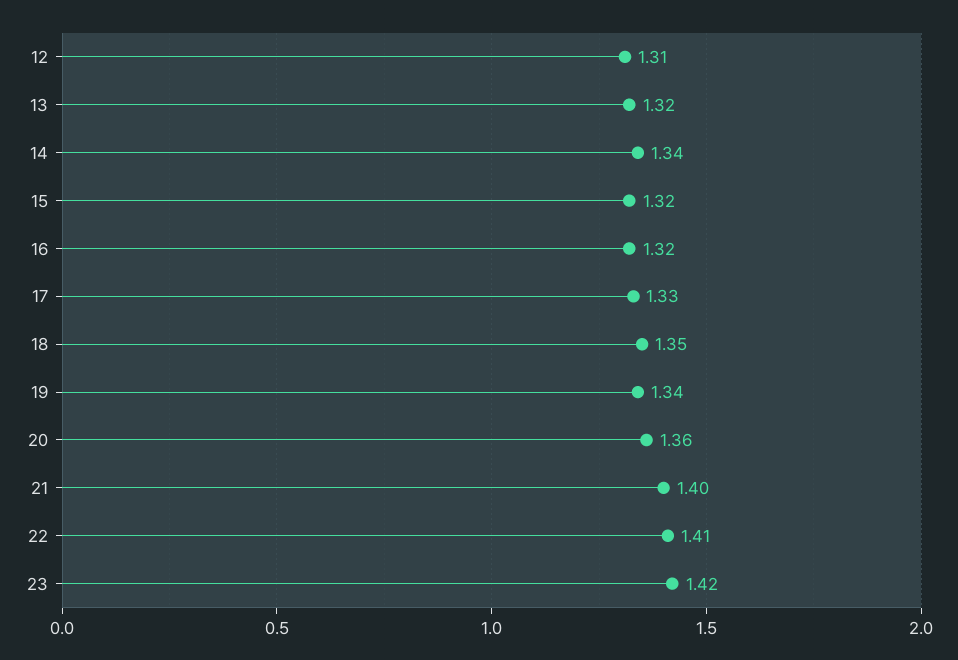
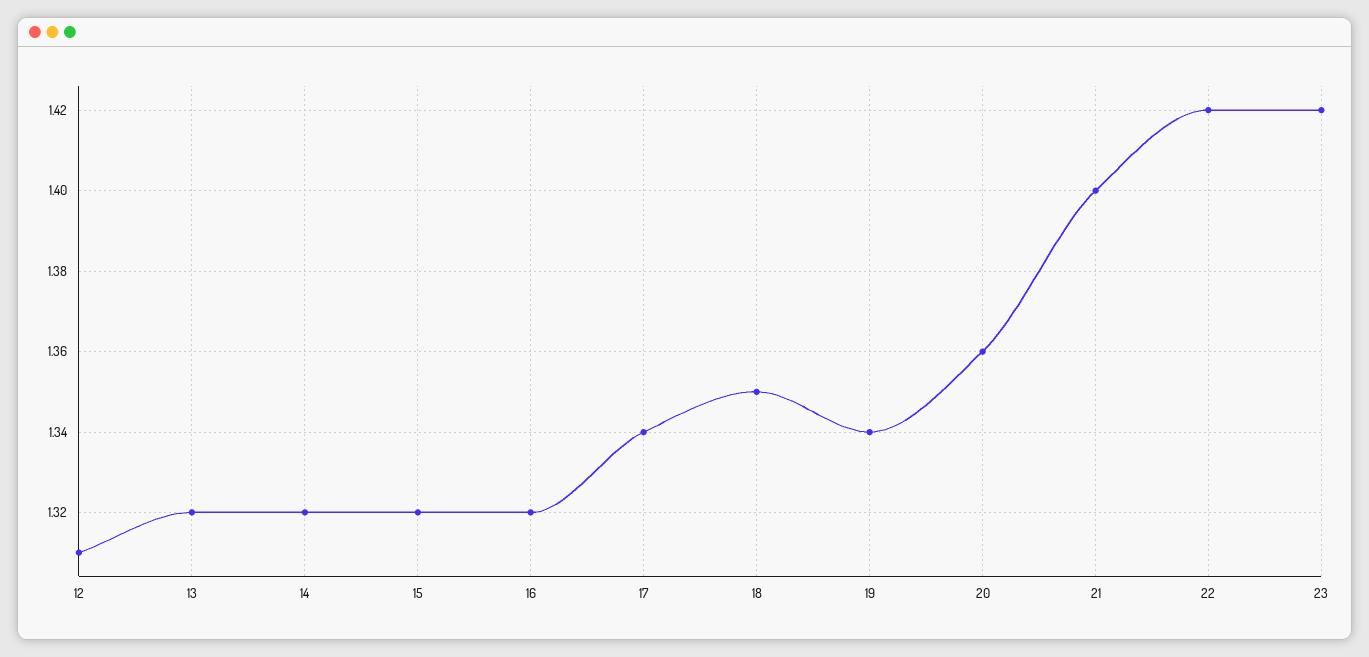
14: 1.34 -> 1.32
17: 1.33 -> 1.34
22: 1.41 -> 1.42

